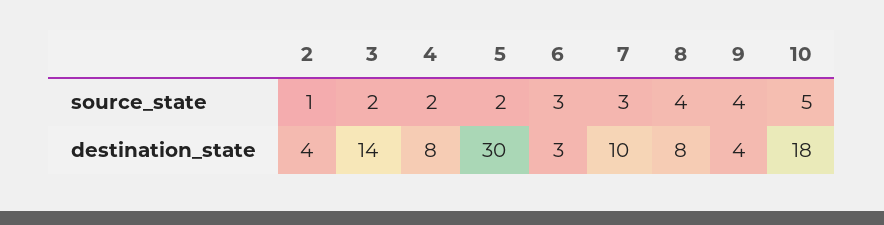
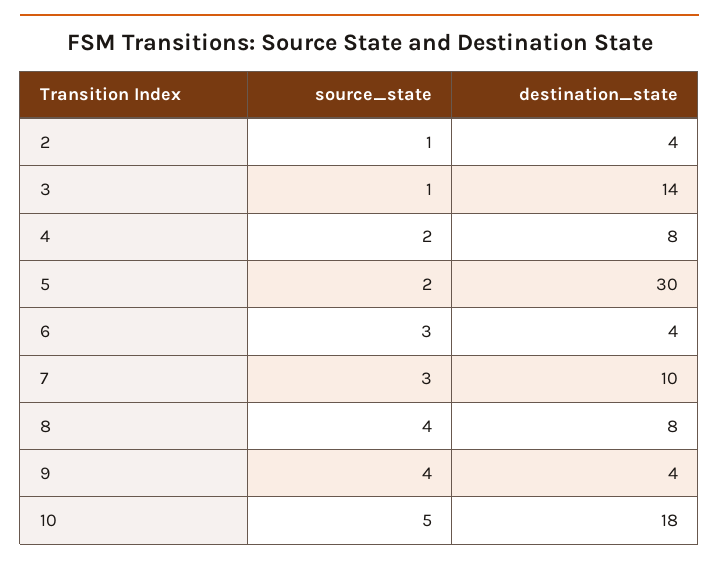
3, source_state: 2 -> 1
6, destination_state: 3 -> 4

